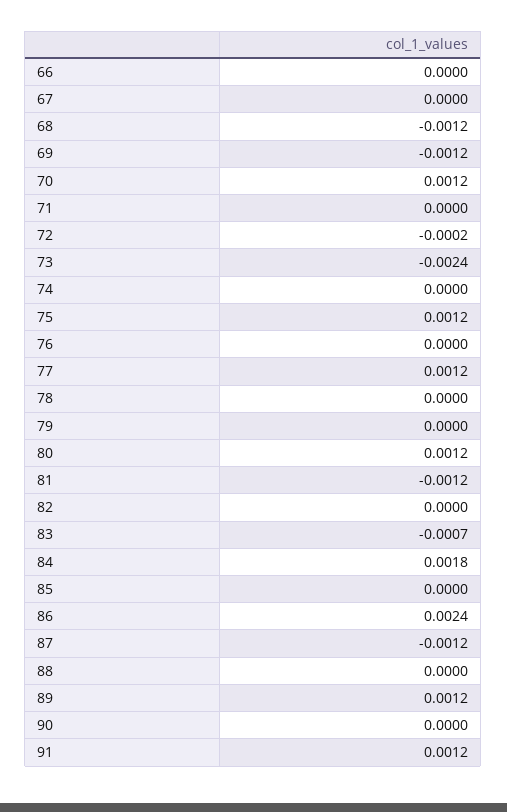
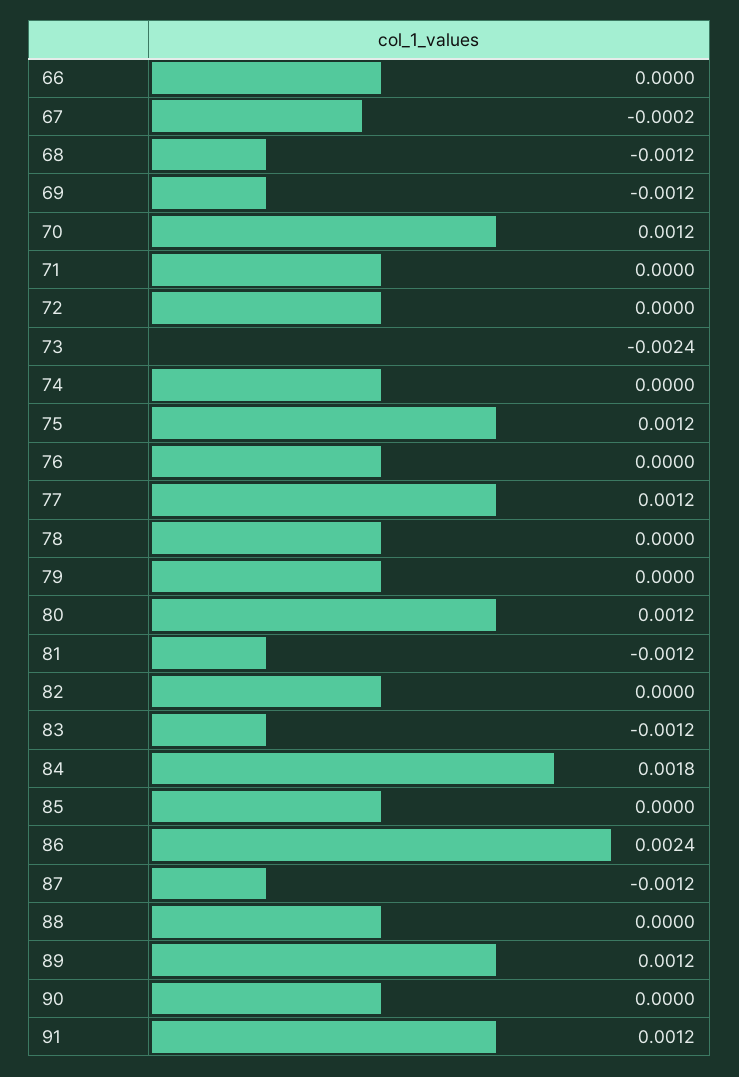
67: 0 -> -0.0002
72: -0.0002 -> 0
83: -0.0007 -> -0.0012

